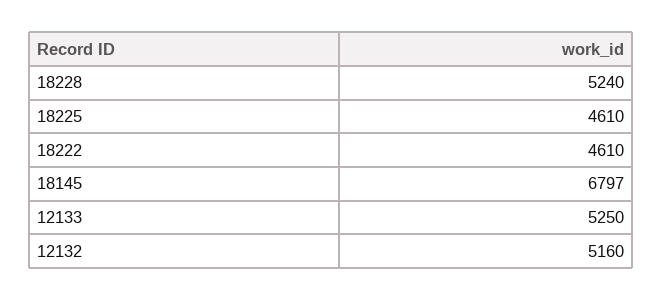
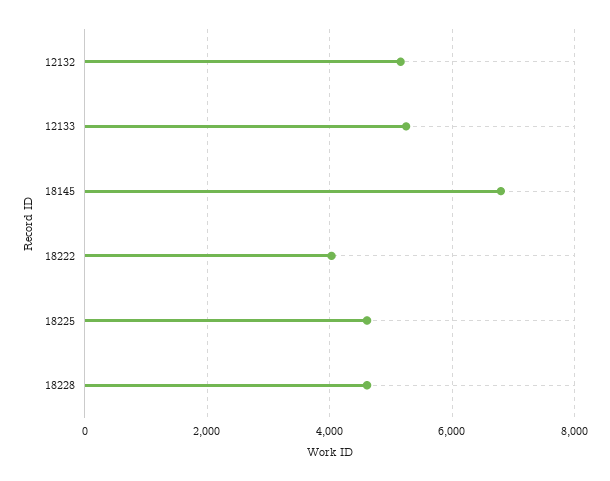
18228: 5240 -> 4600
18222: 4610 -> 4000

